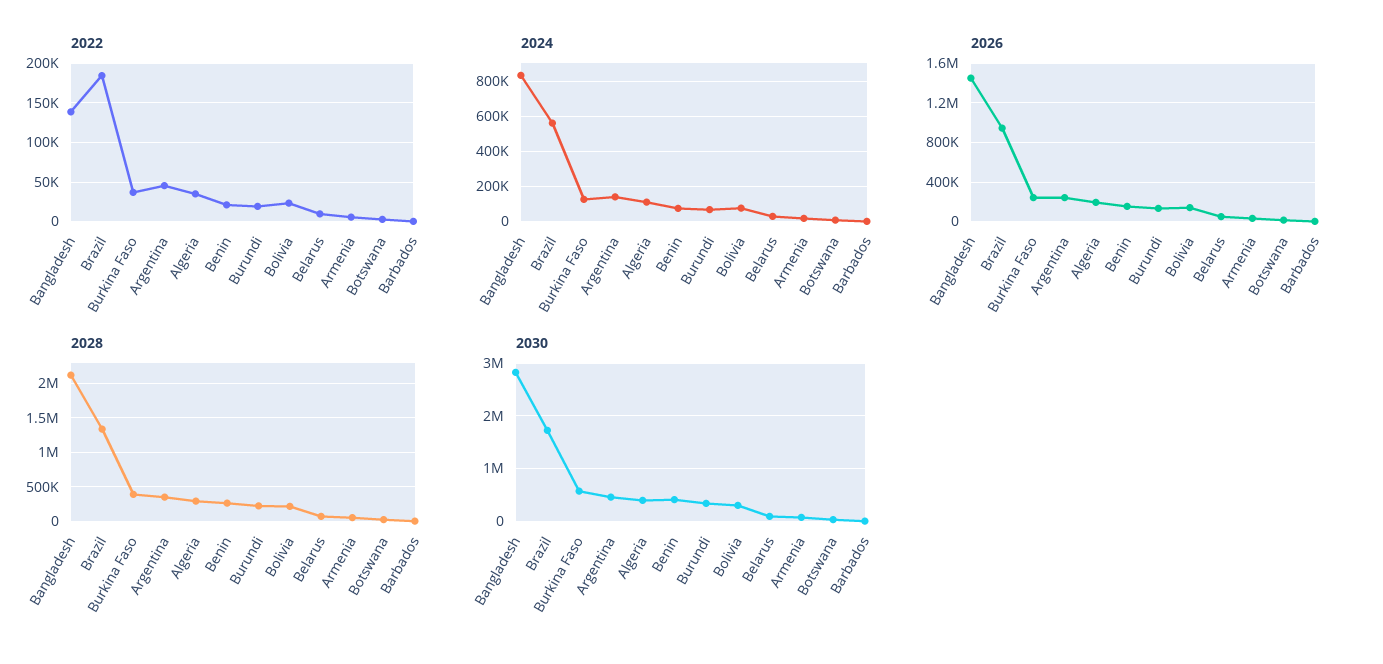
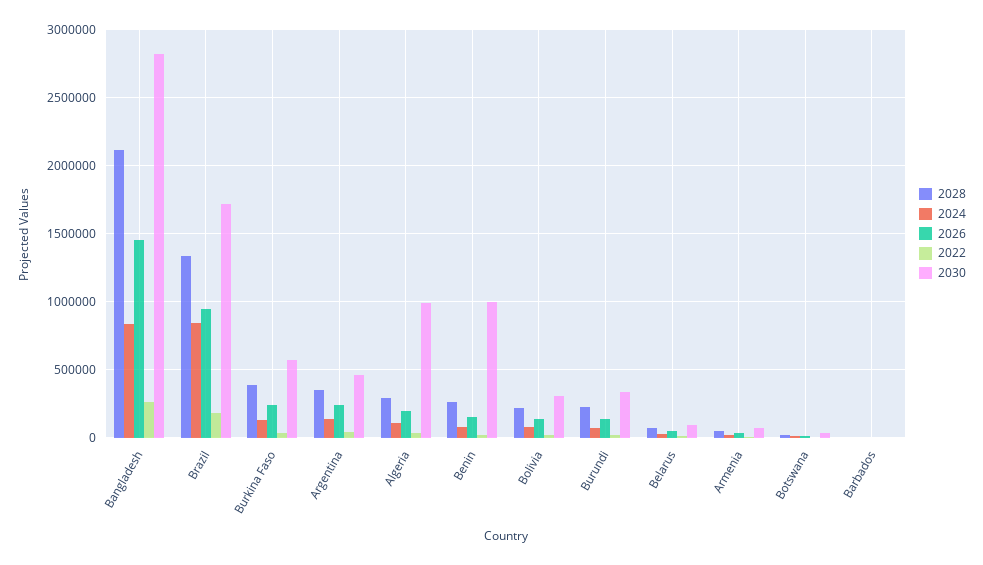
2022, Bangladesh: 140000 -> 250000
2024, Brazil: 550000 -> 850000
2030, Algeria: 400000 -> 1000000
2030, Benin: 400000 -> 1000000

